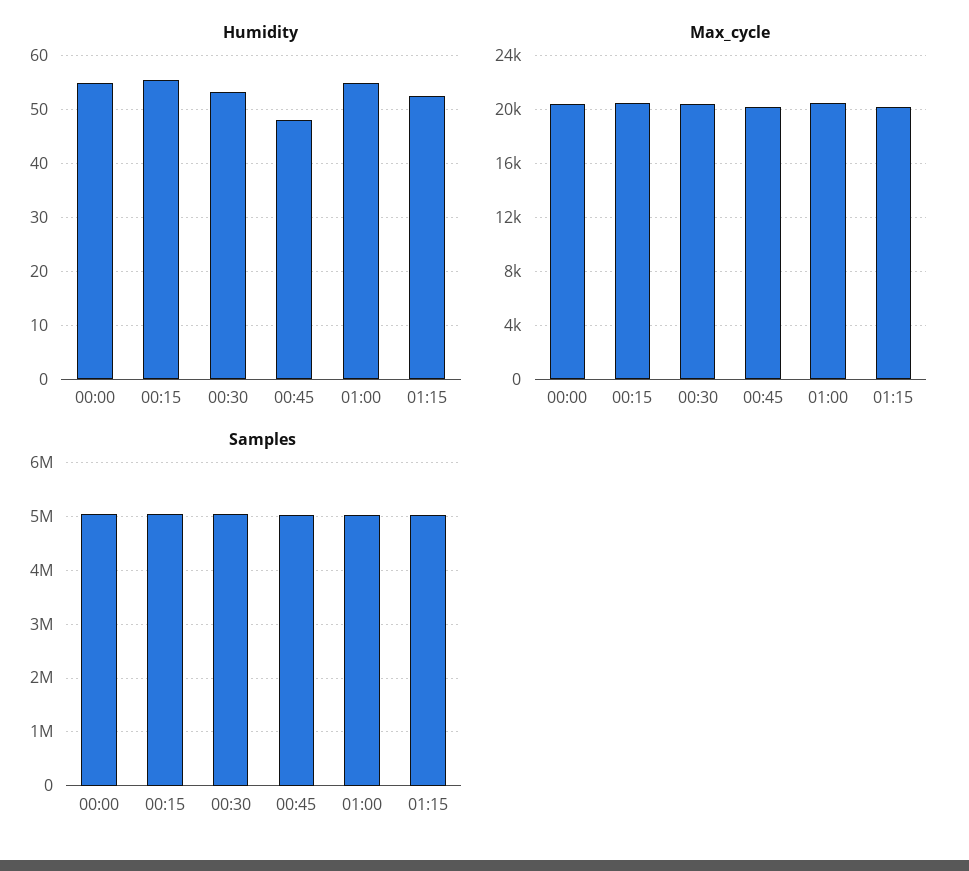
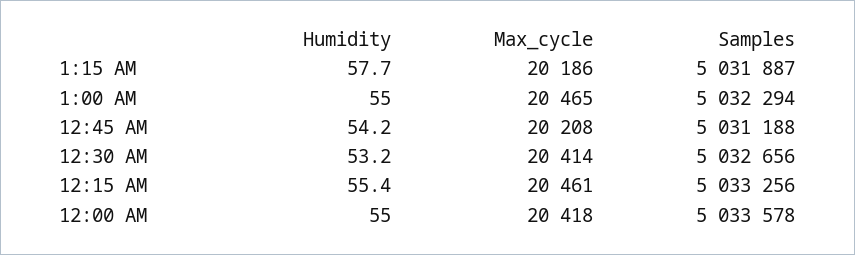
Humidity, 00:45: 48 -> 54.2
Humidity, 01:15: 52 -> 57.7

